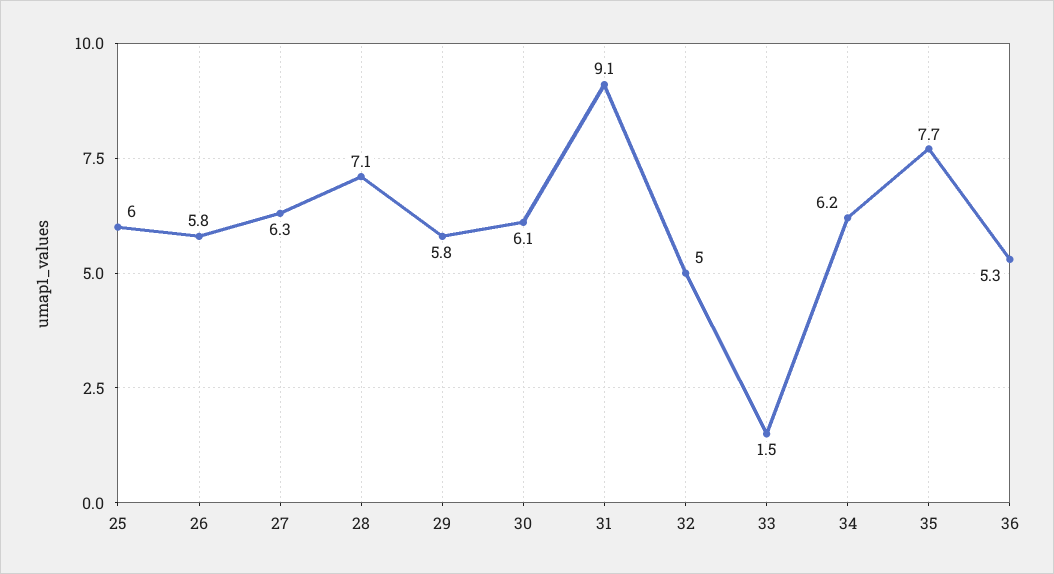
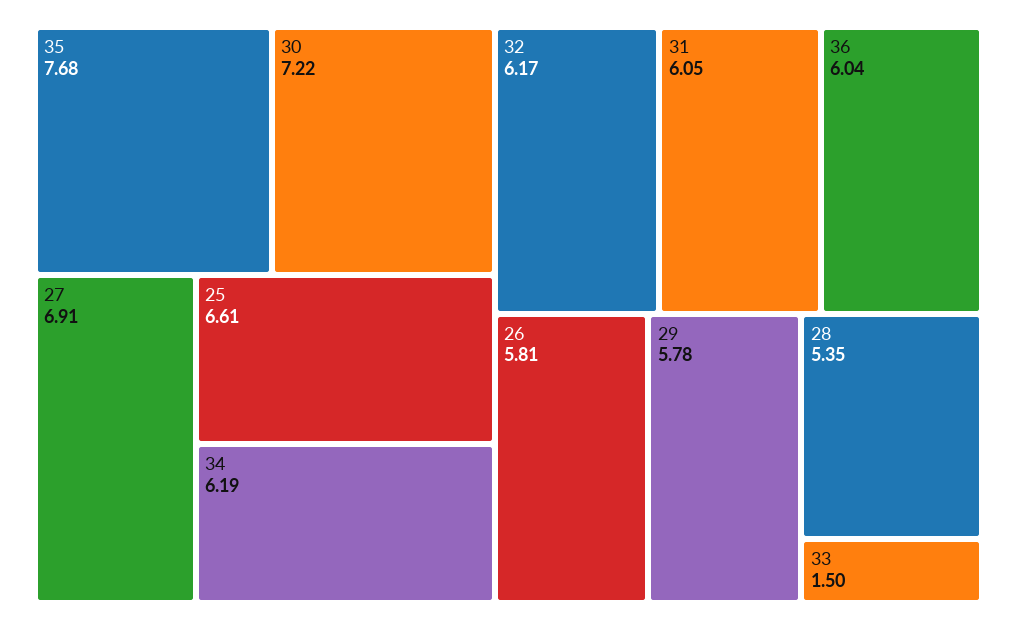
25: 6 -> 6.61
27: 6.3 -> 6.91
28: 7.1 -> 5.35
30: 6.1 -> 7.22
31: 9.1 -> 6.05
32: 5 -> 6.17
36: 5.3 -> 6.04

